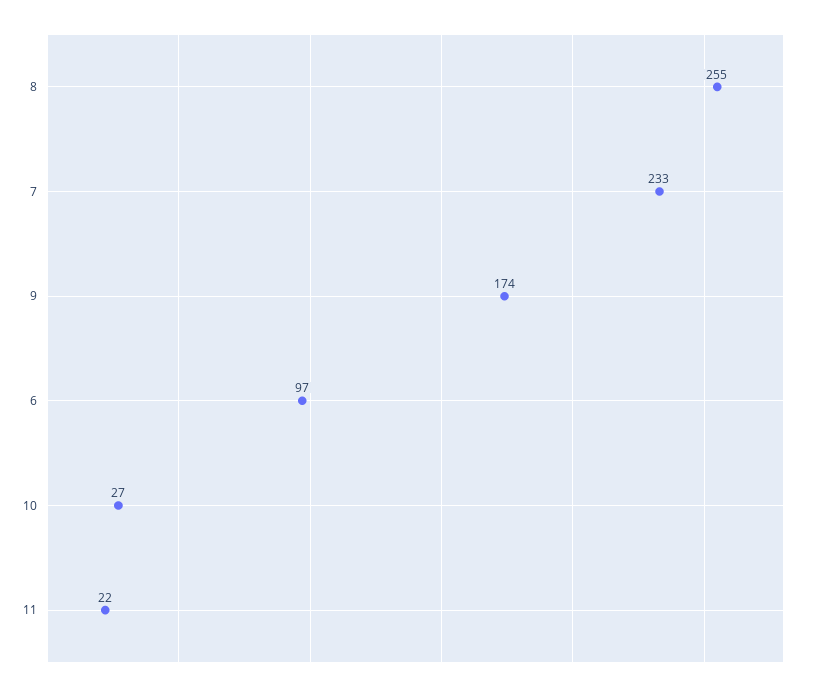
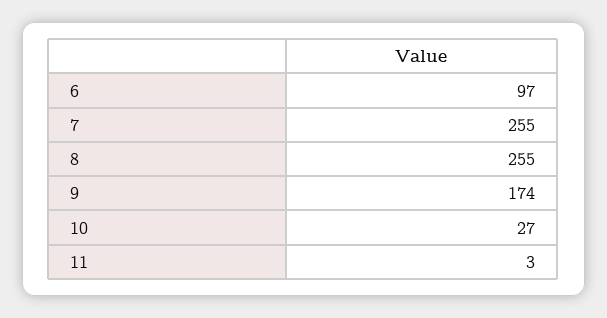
7: 233 -> 255
11: 22 -> 3

